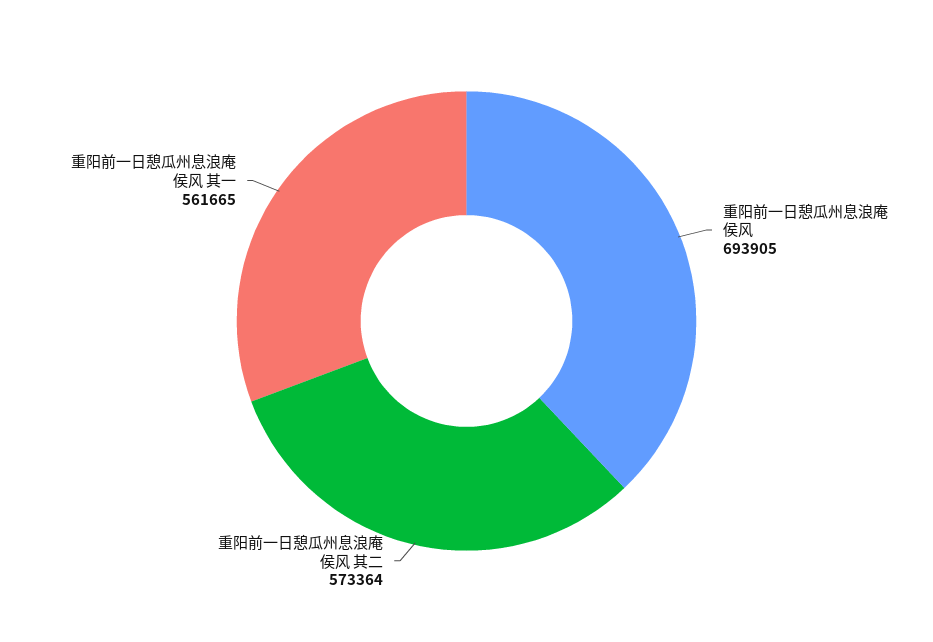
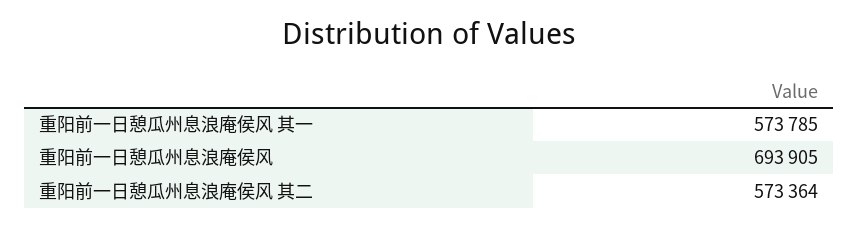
重阳前一日憩瓜州息浪庵侯风 其一: 561665 -> 573785

